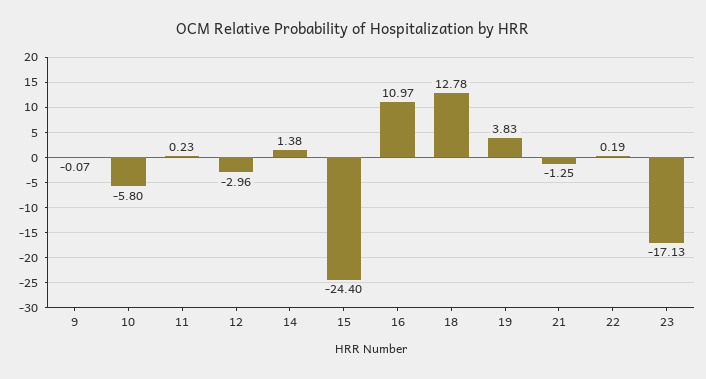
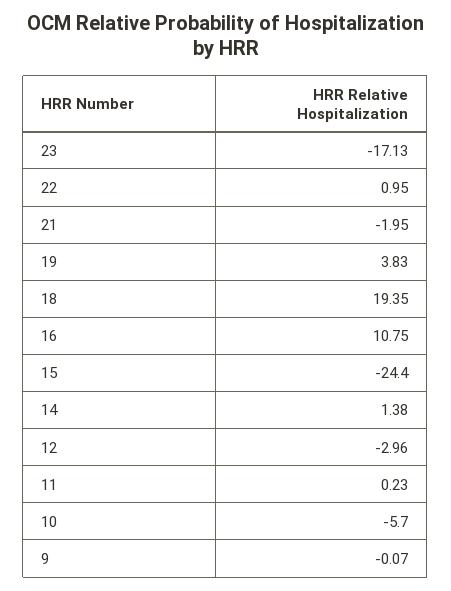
10: -5.8 -> -5.7
16: 10.97 -> 10.75
18: 12.78 -> 19.35
21: -1.25 -> -1.95
22: 0.19 -> 0.95

